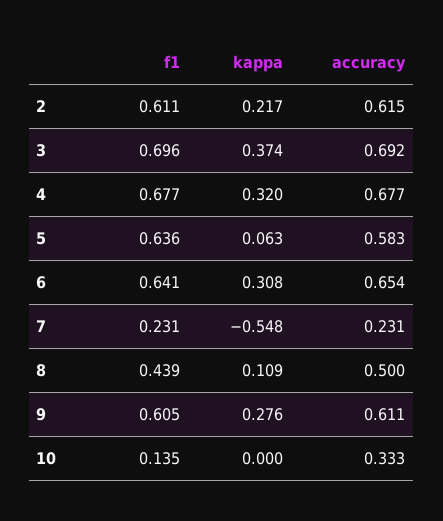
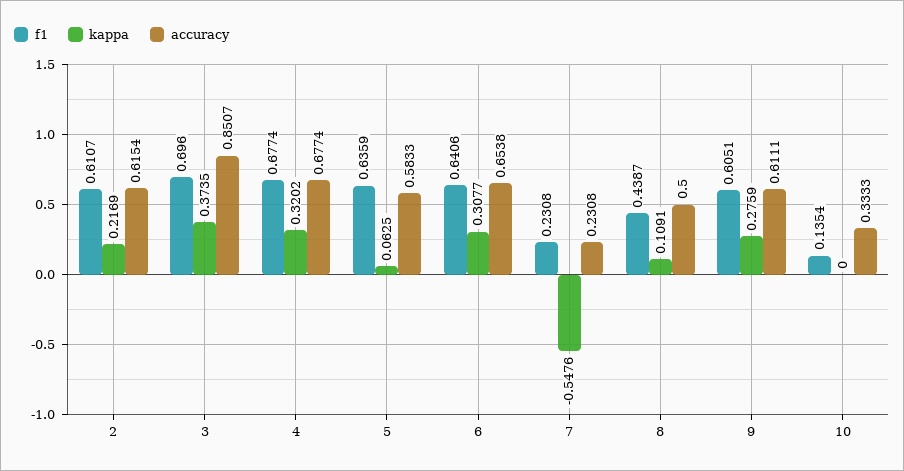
accuracy, 3: 0.692 -> 0.8507

